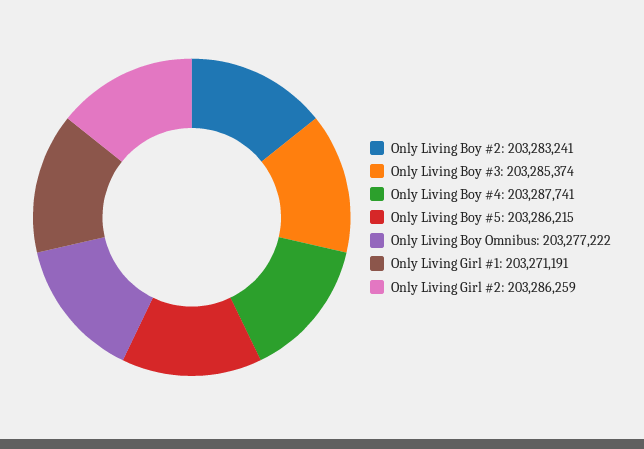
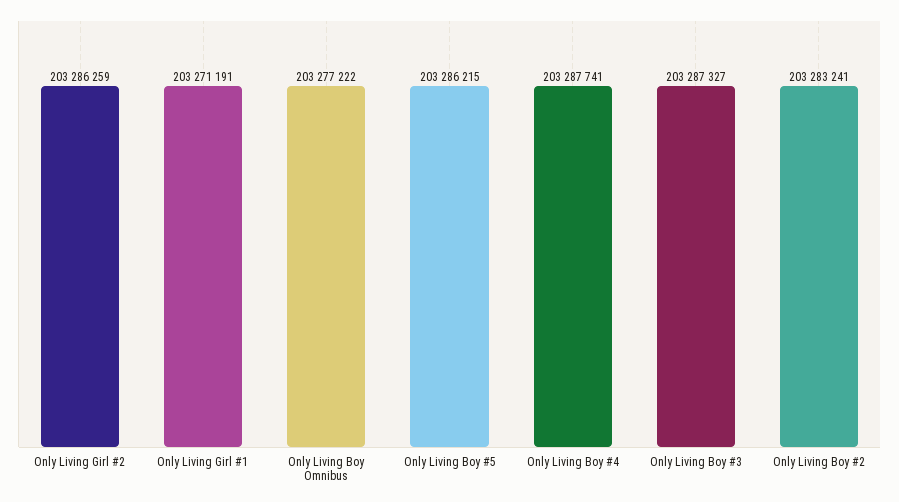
Only Living Boy #3: 203285374 -> 203287327

